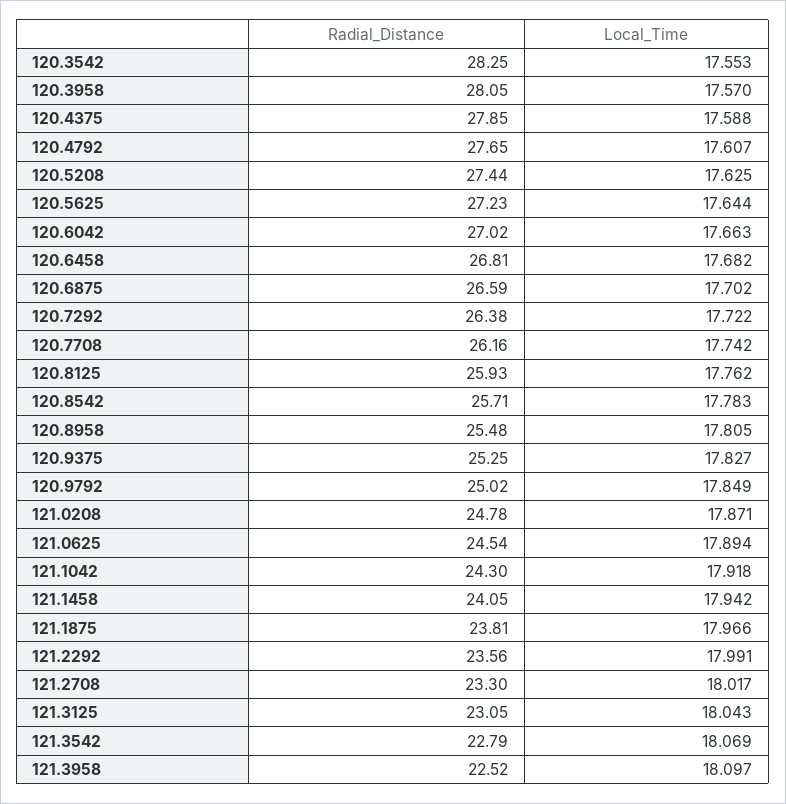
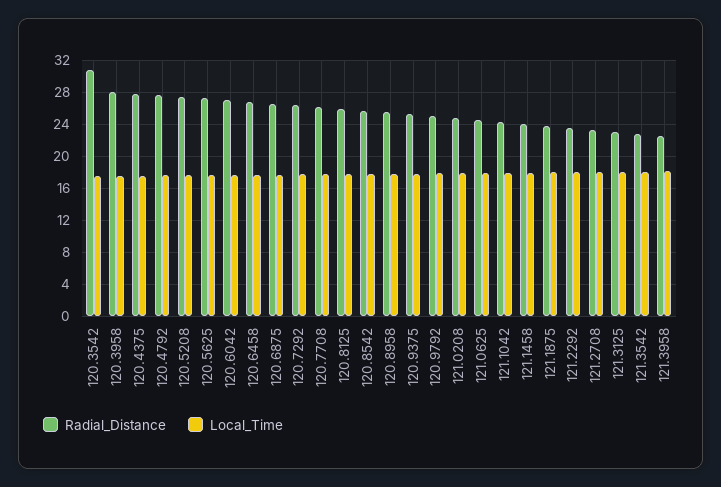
Radial_Distance, 120.3542: 28.25 -> 31

